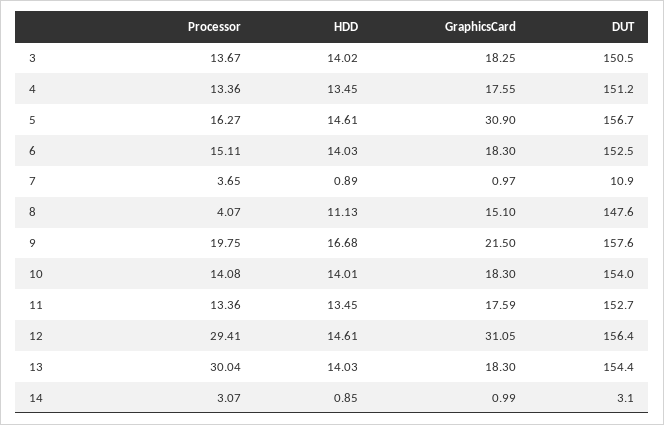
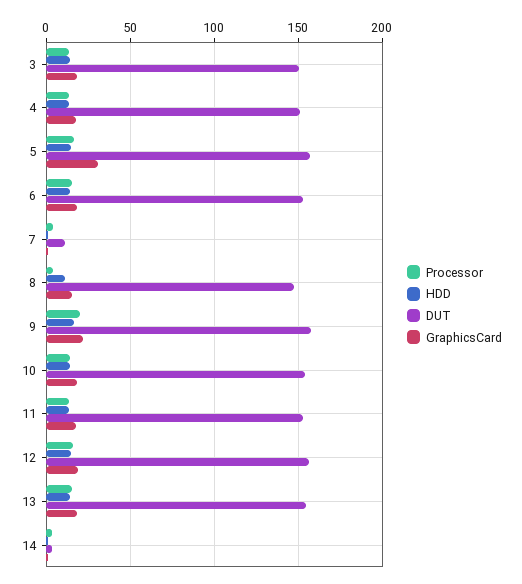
Processor, 12: 29.41 -> 15
GraphicsCard, 12: 31.05 -> 20
Processor, 13: 30.04 -> 15

